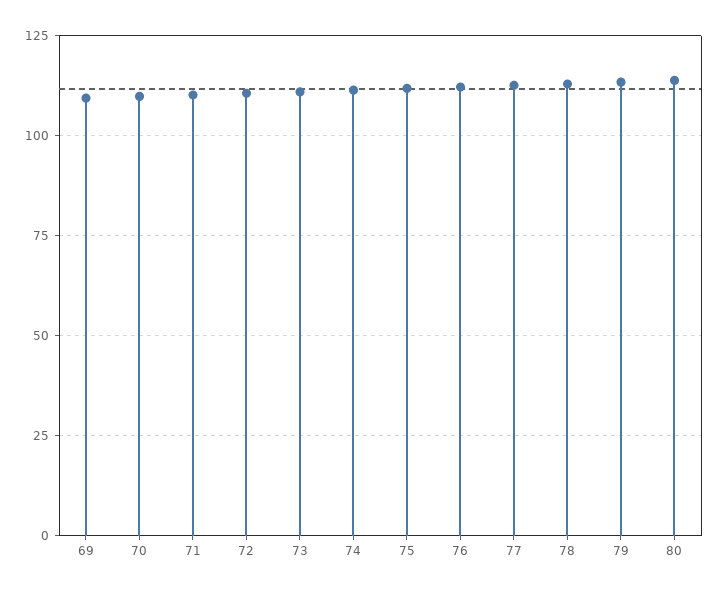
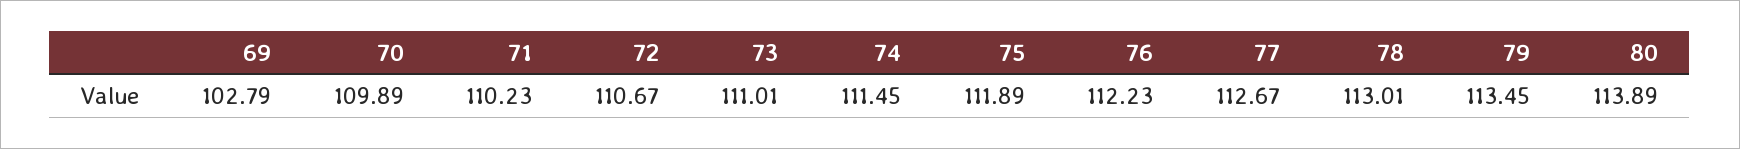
69: 110 -> 102.79

